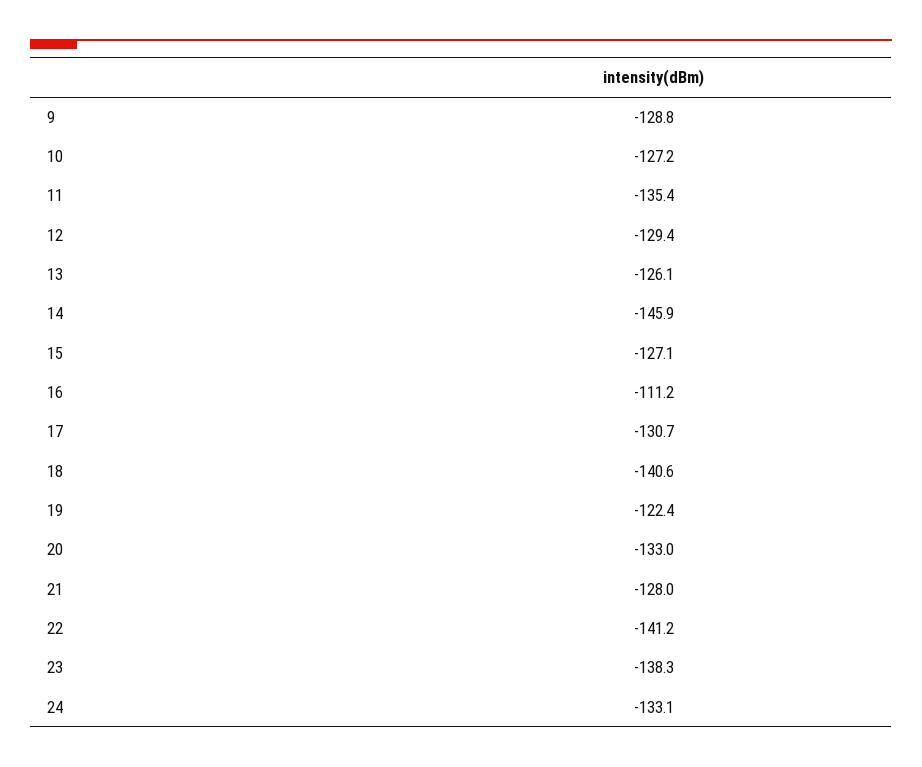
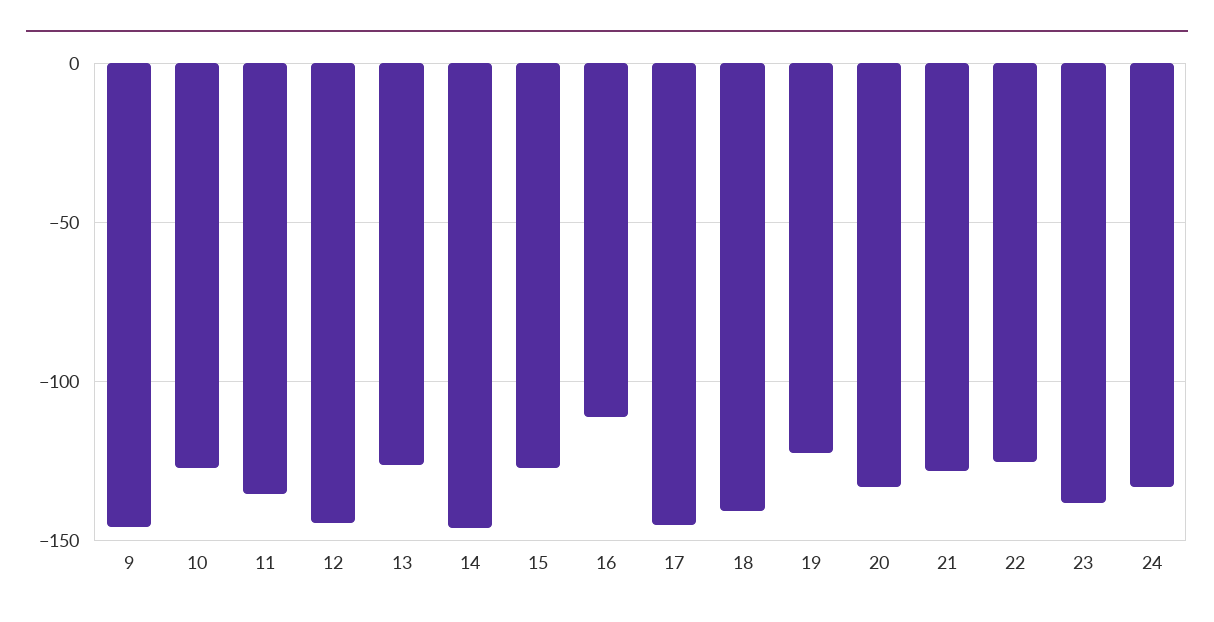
9: -128.8 -> -145
12: -129.4 -> -145
17: -130.7 -> -145
22: -141.2 -> -125

